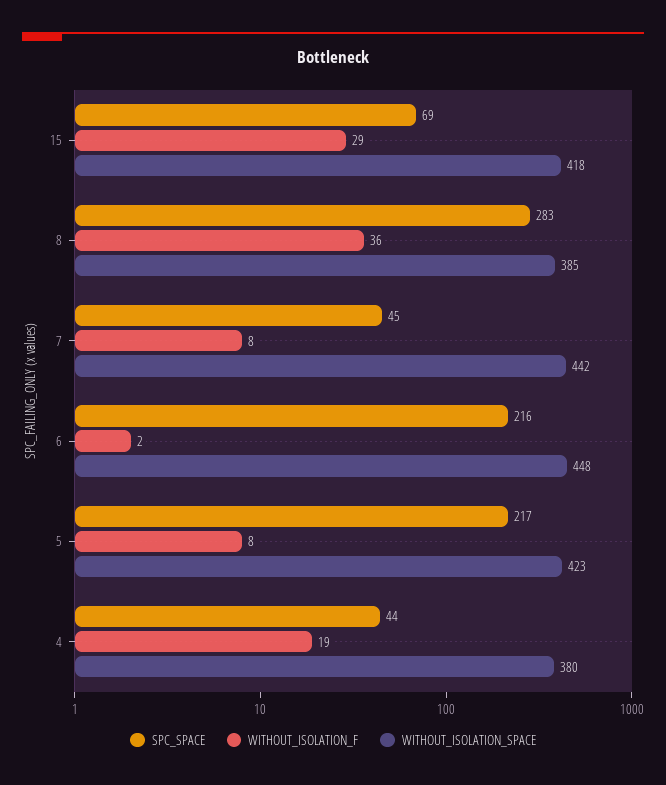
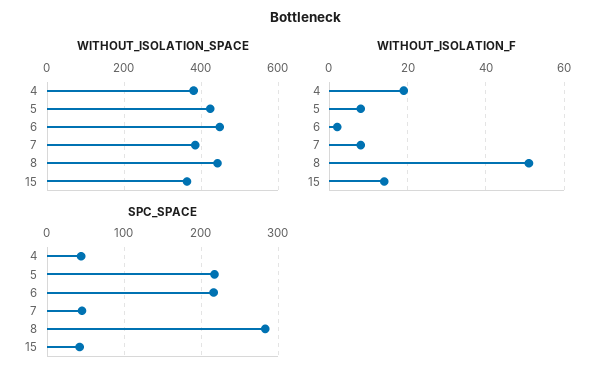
SPC_SPACE, 15: 69 -> 40
WITHOUT_ISOLATION_F, 15: 29 -> 15
WITHOUT_ISOLATION_SPACE, 15: 418 -> 360
WITHOUT_ISOLATION_F, 8: 36 -> 50
WITHOUT_ISOLATION_SPACE, 8: 385 -> 440
WITHOUT_ISOLATION_SPACE, 7: 442 -> 380

